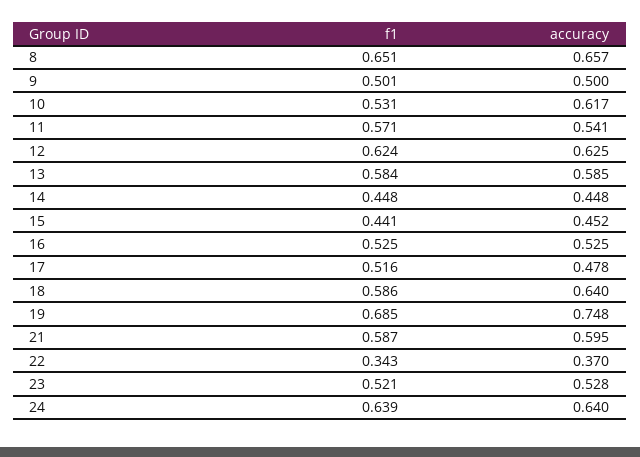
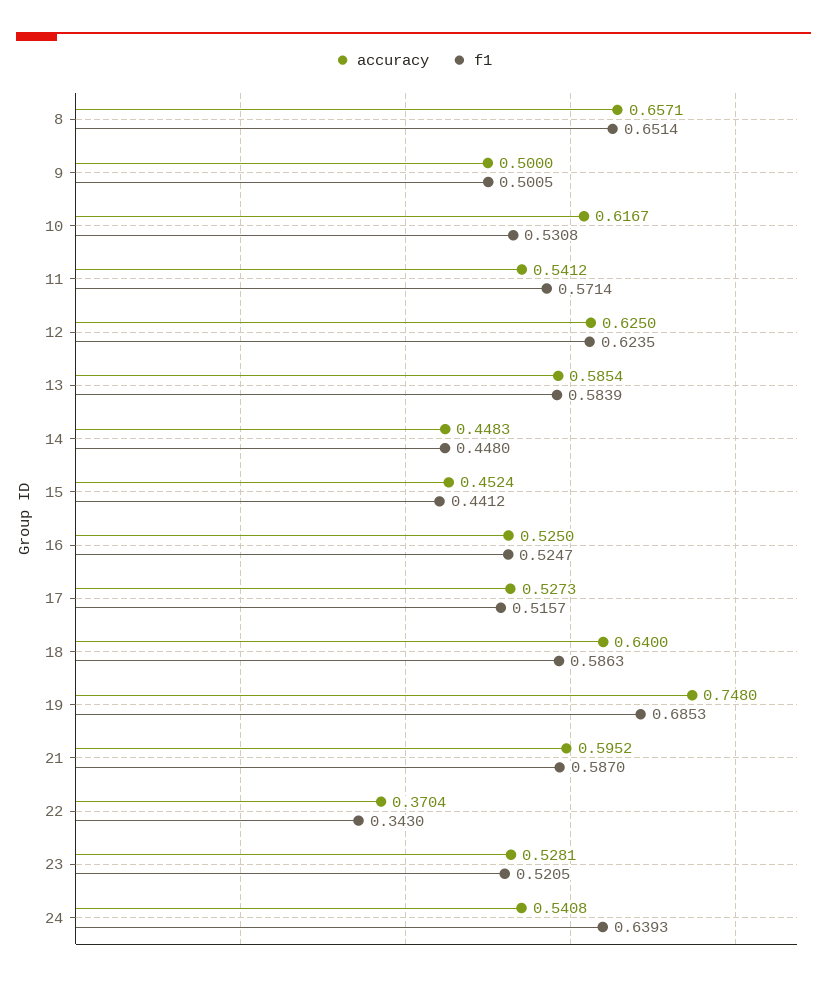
accuracy, 17: 0.478 -> 0.5273
accuracy, 24: 0.64 -> 0.5408

